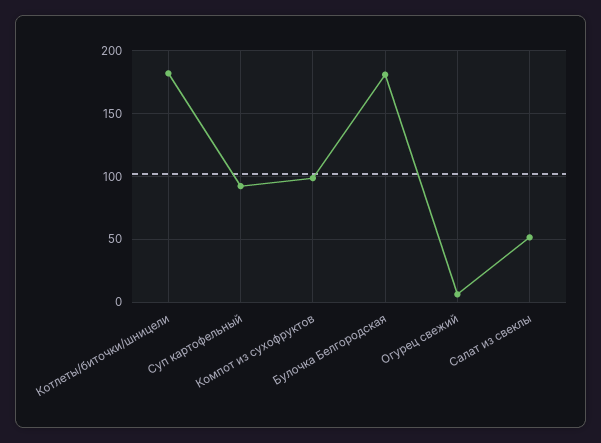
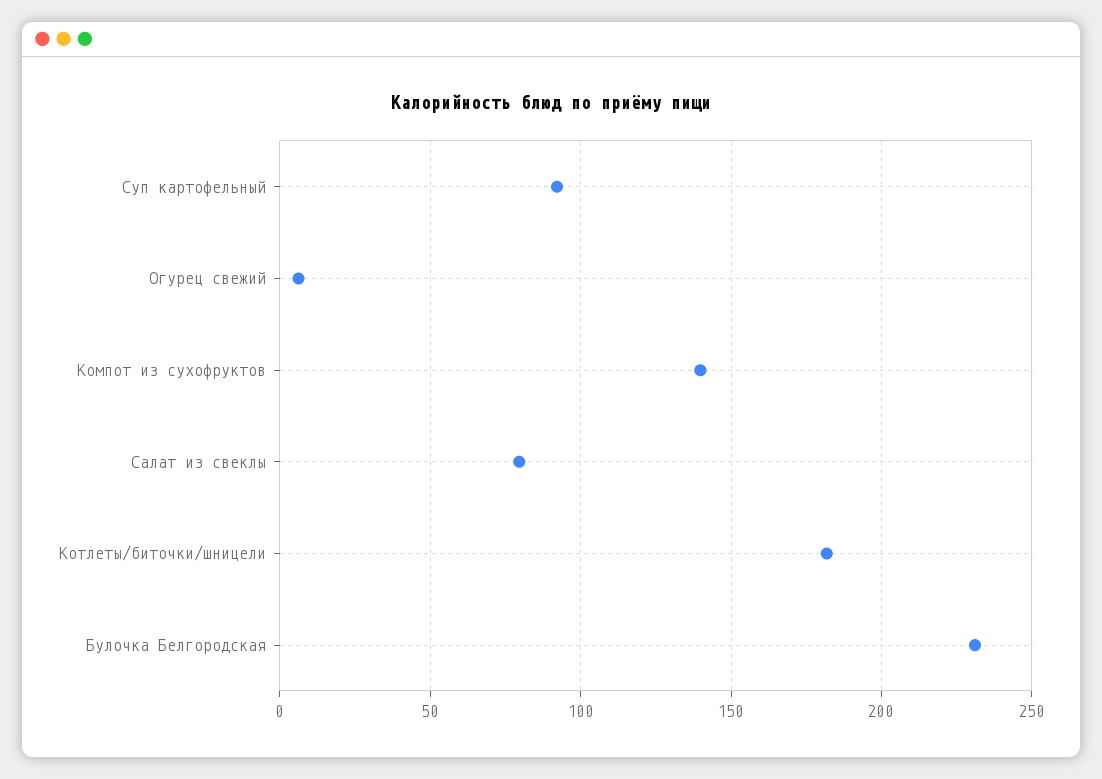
Компот из сухофруктов: 100 -> 140
Булочка Белгородская: 180 -> 230
Салат из свеклы: 50 -> 80

